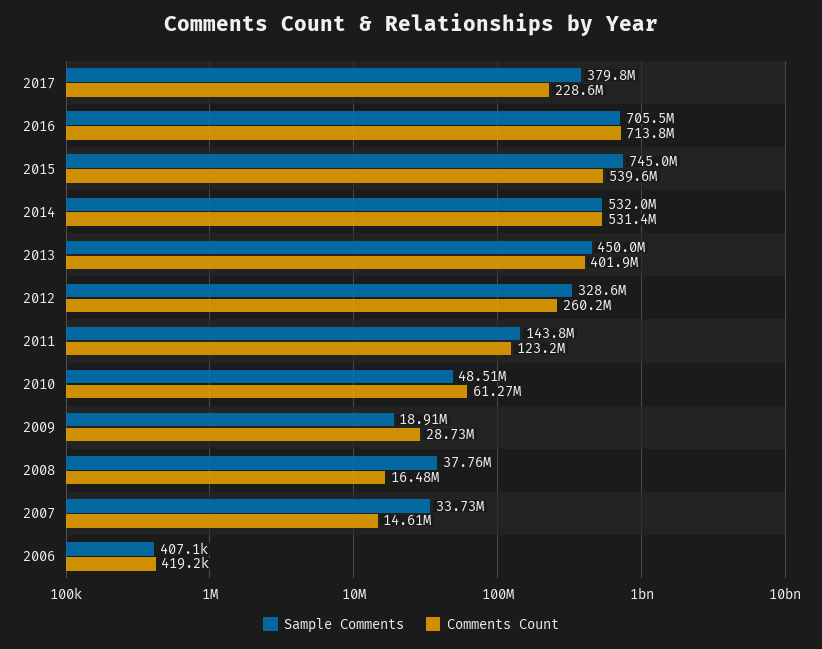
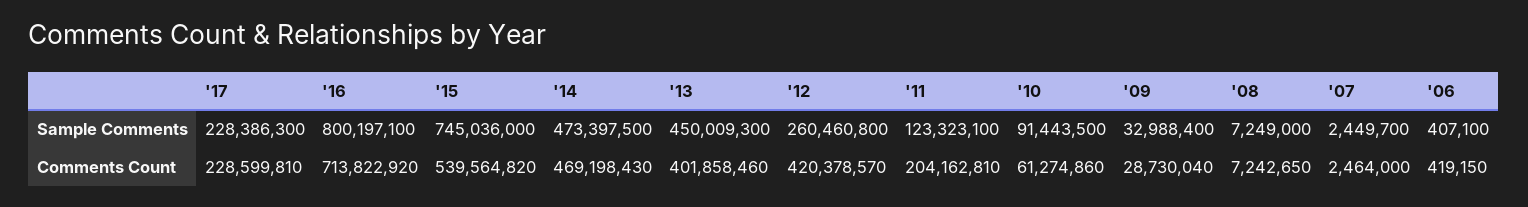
Sample Comments, 2017: 379800000 -> 228386300
Sample Comments, 2016: 705500000 -> 800197100
Sample Comments, 2014: 532000000 -> 473397500
Comments Count, 2014: 531400000 -> 469198430
Sample Comments, 2012: 328600000 -> 260460800
Comments Count, 2012: 260200000 -> 420378570
Sample Comments, 2011: 143800000 -> 123323100
Comments Count, 2011: 123200000 -> 204162810
Sample Comments, 2010: 48510000 -> 91443500
Sample Comments, 2009: 18910000 -> 32988400
Sample Comments, 2008: 37760000 -> 7249000
Comments Count, 2008: 16480000 -> 7242650
Sample Comments, 2007: 33730000 -> 2449700
Comments Count, 2007: 14610000 -> 2464000

